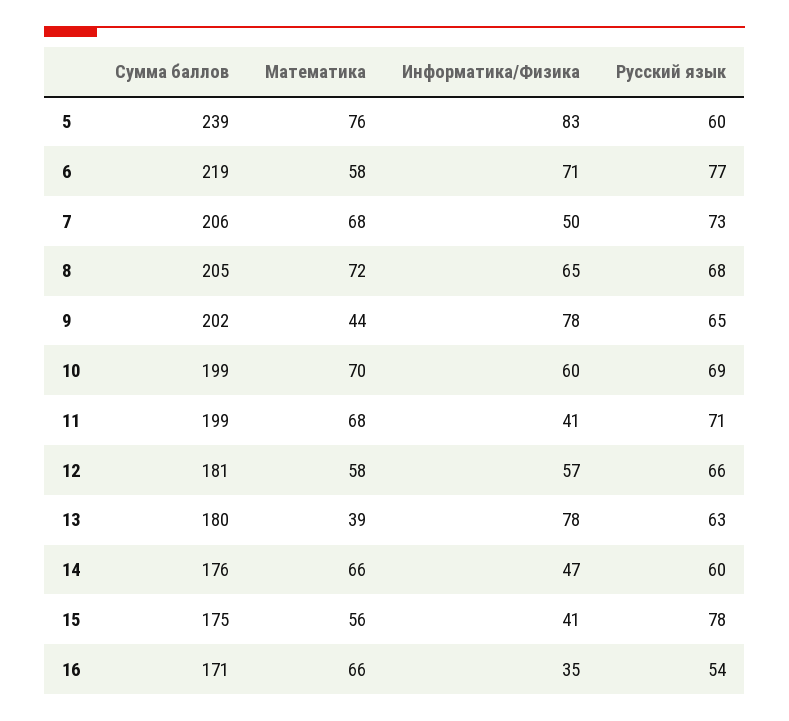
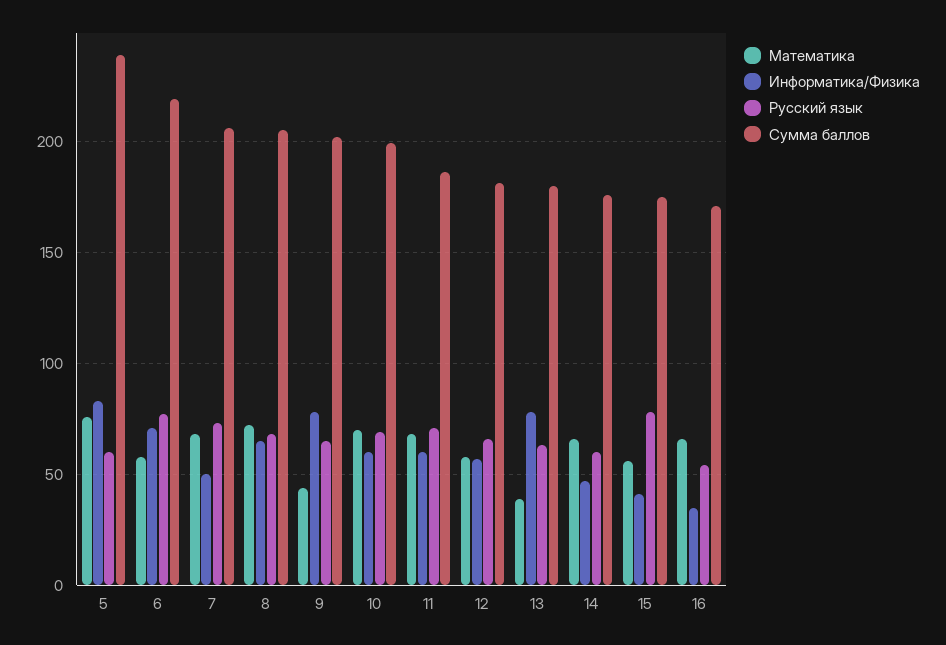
Сумма баллов, 11: 199 -> 185
Информатика/Физика, 11: 41 -> 60

